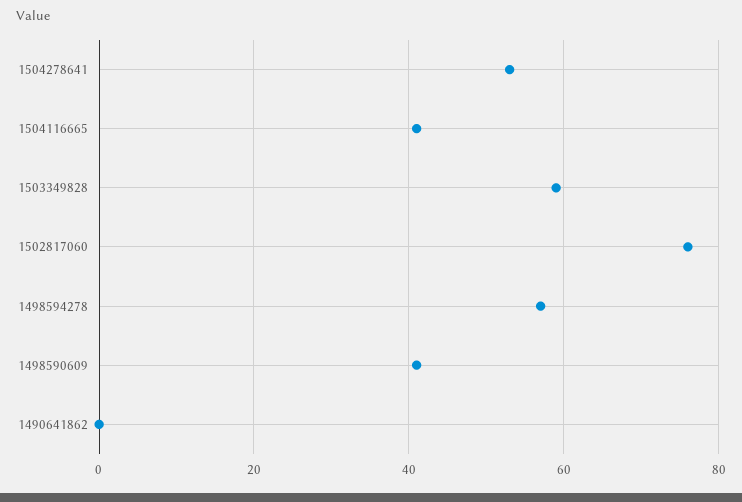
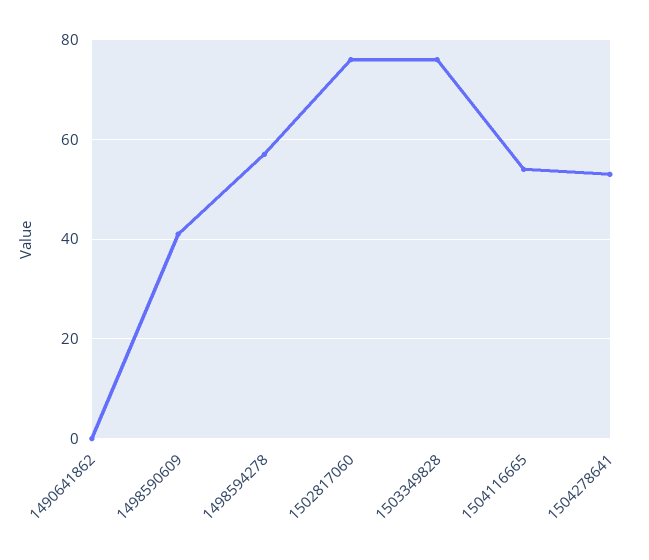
1504116665: 40 -> 55
1503349828: 60 -> 75

